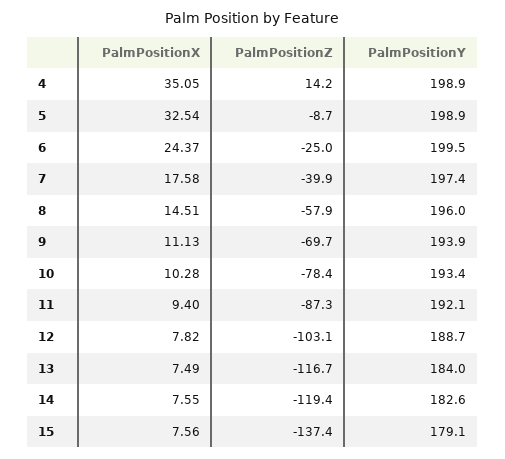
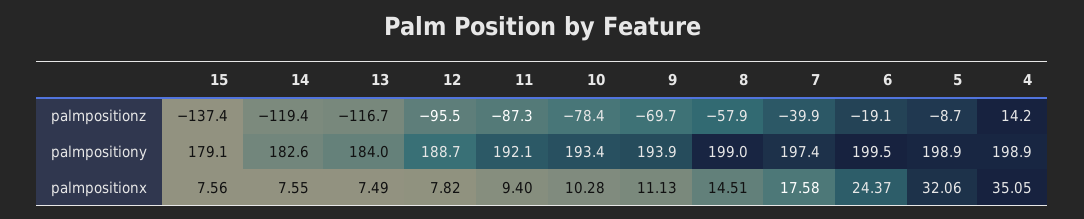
PalmPositionX, 5: 32.54 -> 32.06
PalmPositionZ, 6: -25 -> -19.1
PalmPositionY, 8: 196 -> 199
PalmPositionZ, 12: -103.1 -> -95.5

